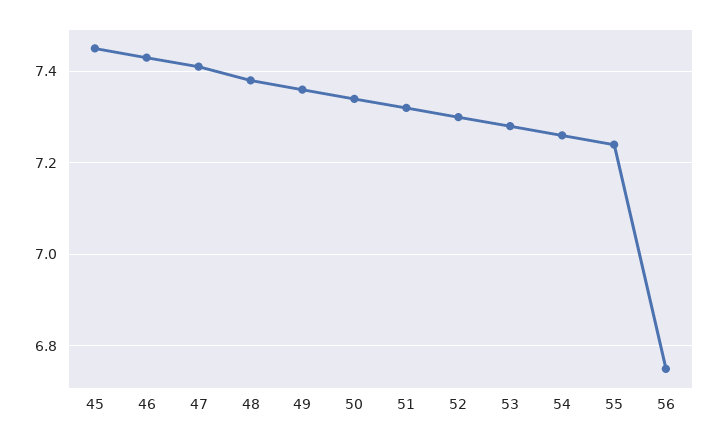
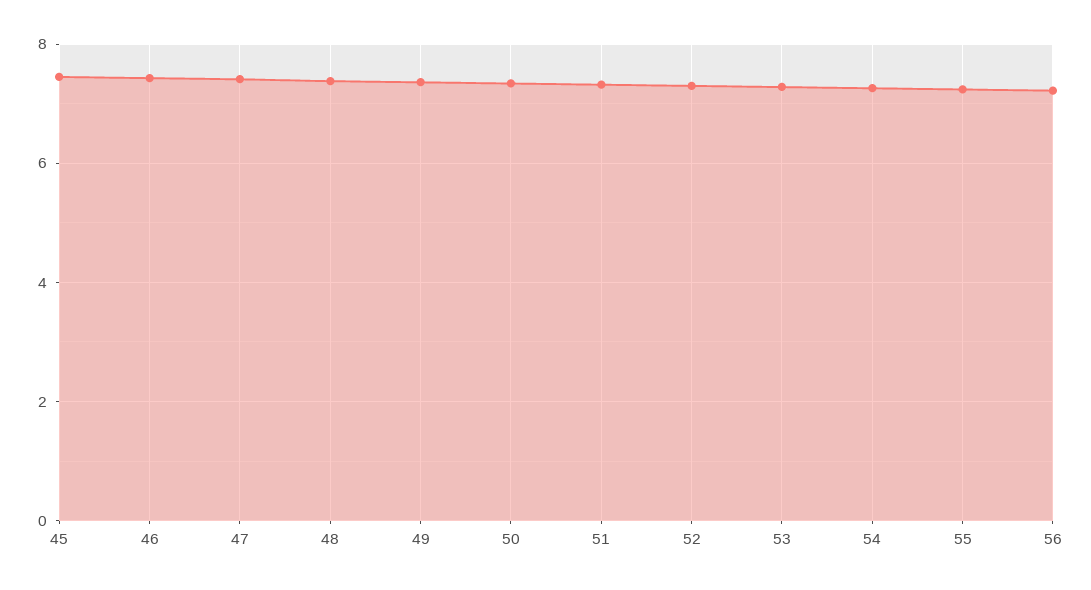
56: 6.75 -> 7.2

